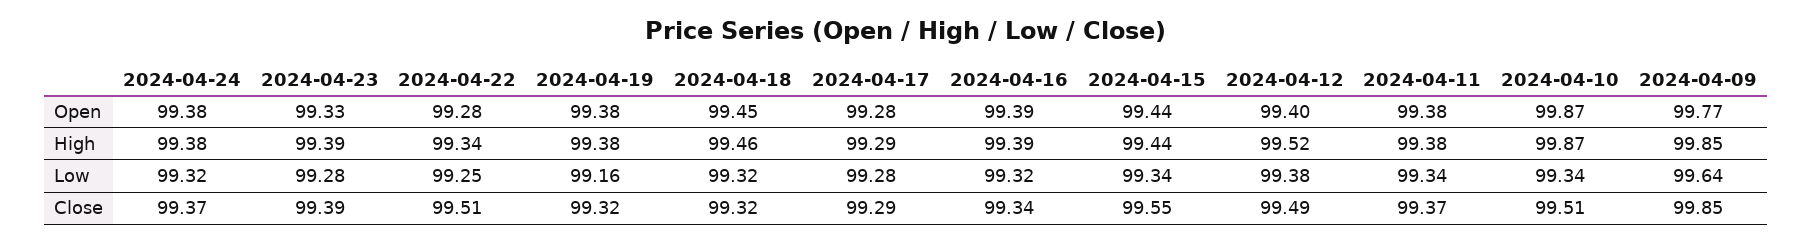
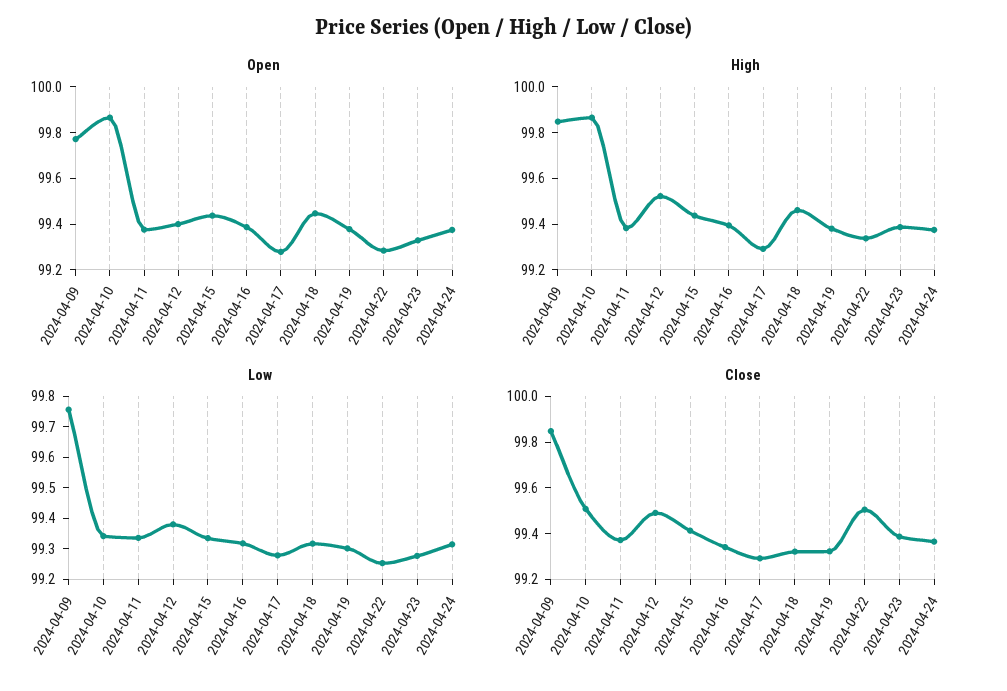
Low, 2024-04-19: 99.16 -> 99.3
Low, 2024-04-09: 99.64 -> 99.75
Close, 2024-04-15: 99.55 -> 99.4

